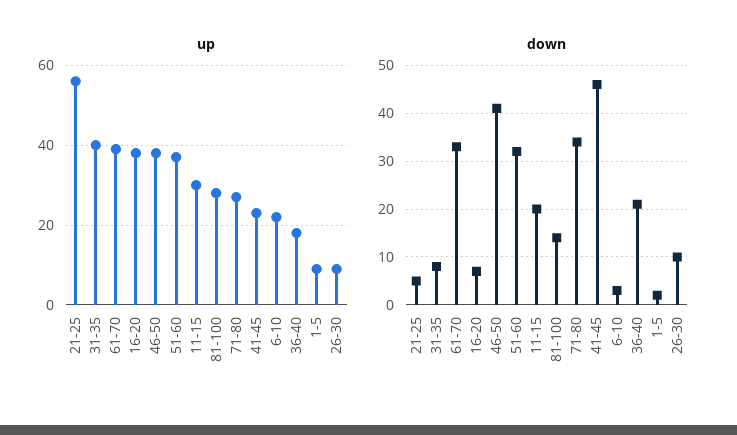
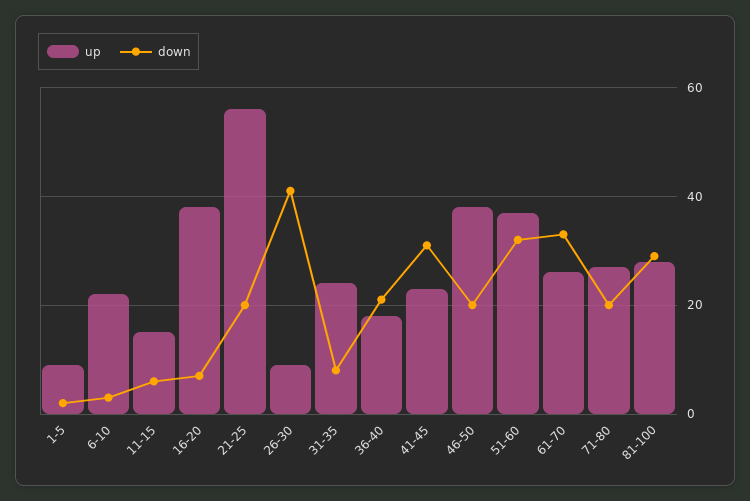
up, 31-35: 40 -> 25
up, 61-70: 40 -> 25
up, 11-15: 30 -> 15
down, 21-25: 5 -> 20
down, 46-50: 40 -> 20
down, 11-15: 20 -> 5
down, 81-100: 15 -> 30
down, 71-80: 35 -> 20
down, 41-45: 45 -> 30
down, 26-30: 10 -> 40

